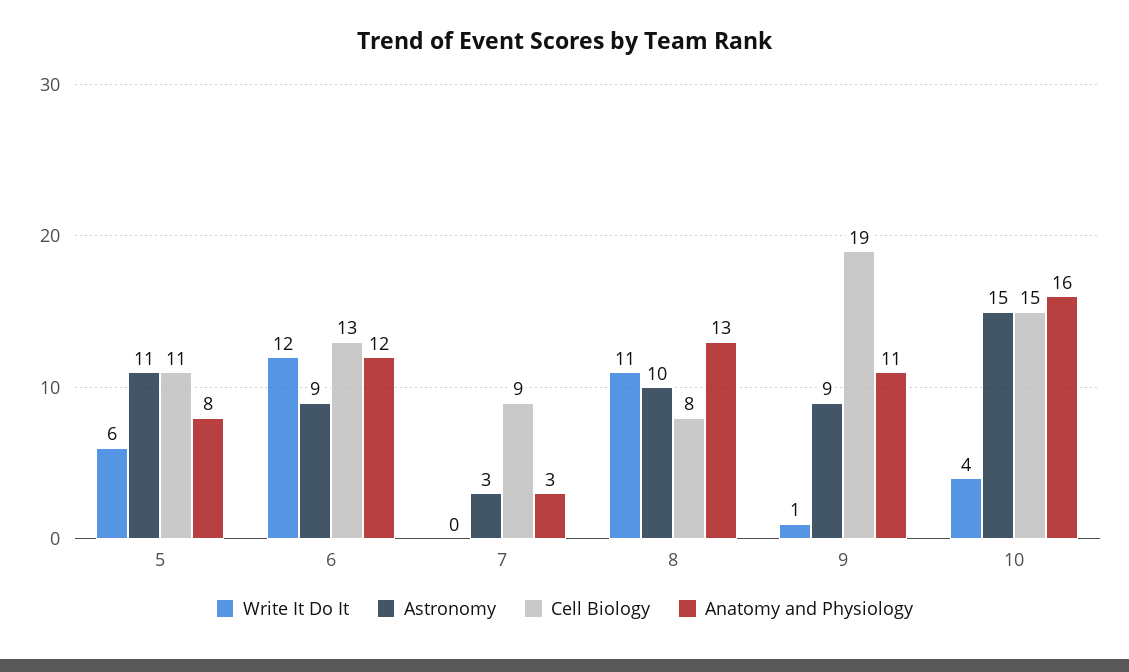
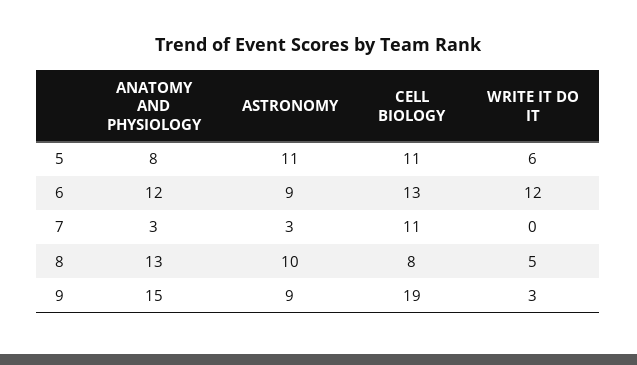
Cell Biology, 7: 9 -> 11
Write It Do It, 8: 11 -> 5
Write It Do It, 9: 1 -> 3
Anatomy and Physiology, 9: 11 -> 15
Write It Do It, 10: 4 -> none
Astronomy, 10: 15 -> none
Cell Biology, 10: 15 -> none
Anatomy and Physiology, 10: 16 -> none

